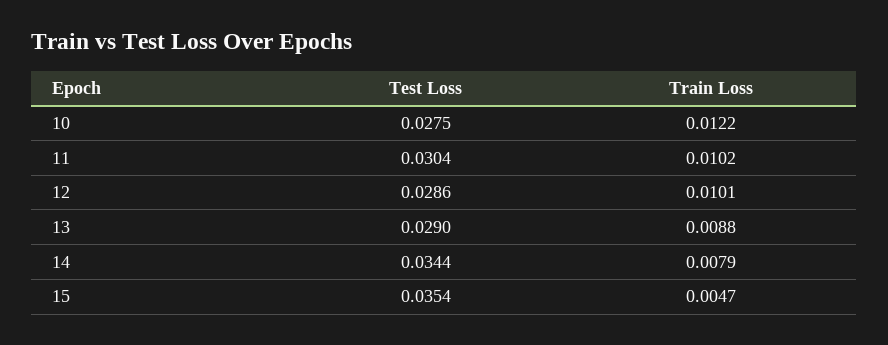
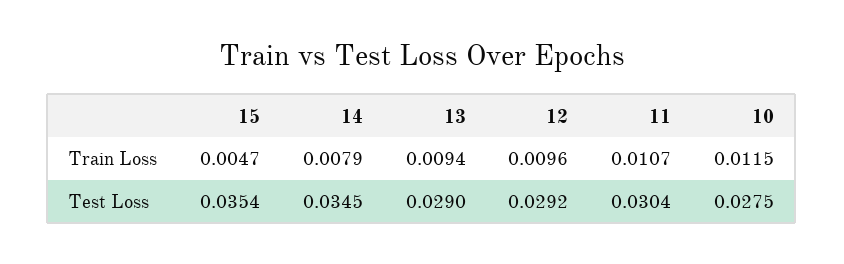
Train Loss, 10: 0.0122 -> 0.0115
Train Loss, 11: 0.0102 -> 0.0107
Test Loss, 12: 0.0286 -> 0.0292
Train Loss, 12: 0.0101 -> 0.0096
Train Loss, 13: 0.0088 -> 0.0094
Test Loss, 14: 0.0344 -> 0.0345

